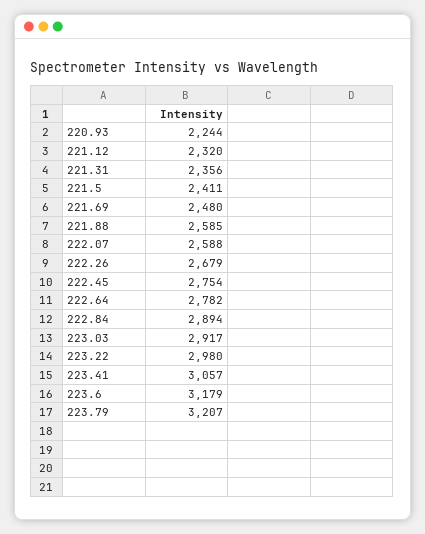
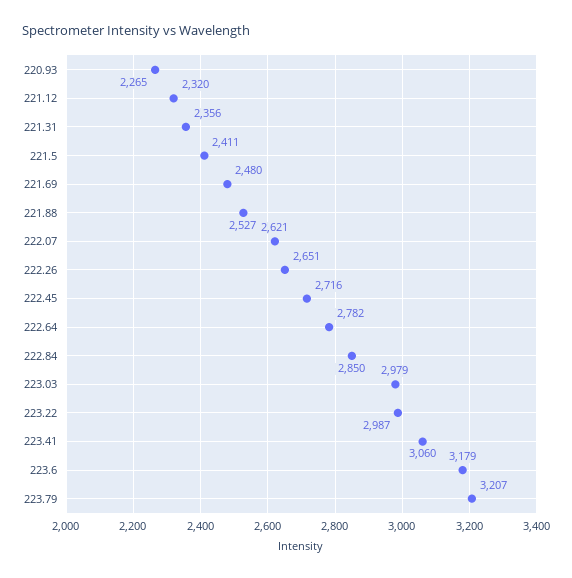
220.93: 2244 -> 2265
221.88: 2585 -> 2527
222.07: 2588 -> 2621
222.26: 2679 -> 2651
222.45: 2754 -> 2716
222.84: 2894 -> 2850
223.03: 2917 -> 2979
223.22: 2980 -> 2987
223.41: 3057 -> 3060

